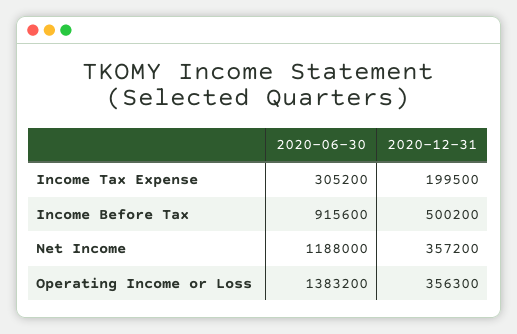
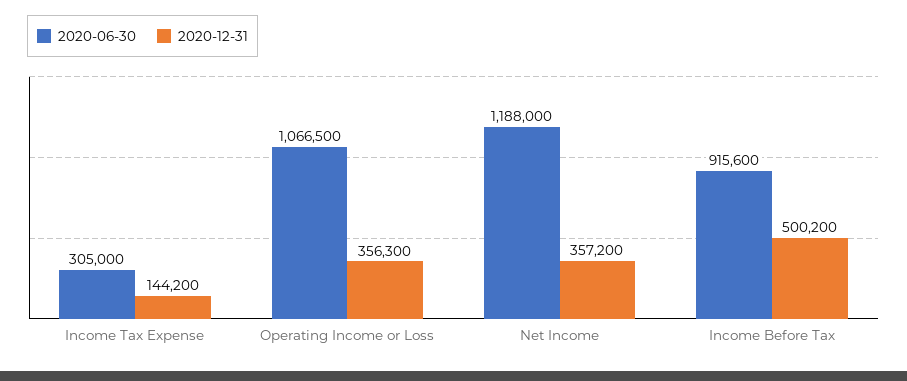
2020-06-30, Income Tax Expense: 305200 -> 305000
2020-12-31, Income Tax Expense: 199500 -> 144200
2020-06-30, Operating Income or Loss: 1383200 -> 1066500

